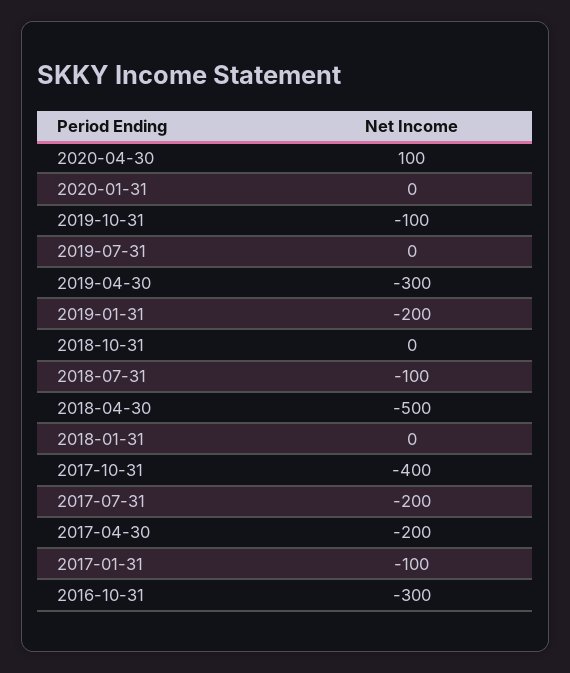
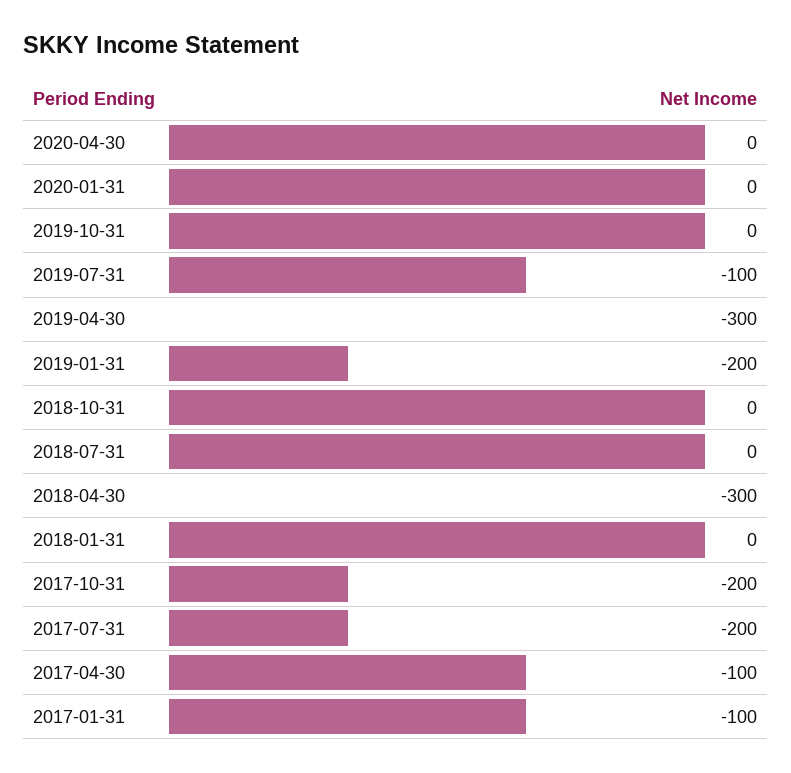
2020-04-30: 100 -> 0
2019-10-31: -100 -> 0
2019-07-31: 0 -> -100
2018-07-31: -100 -> 0
2018-04-30: -500 -> -300
2017-10-31: -400 -> -200
2017-04-30: -200 -> -100
2016-10-31: -300 -> none

